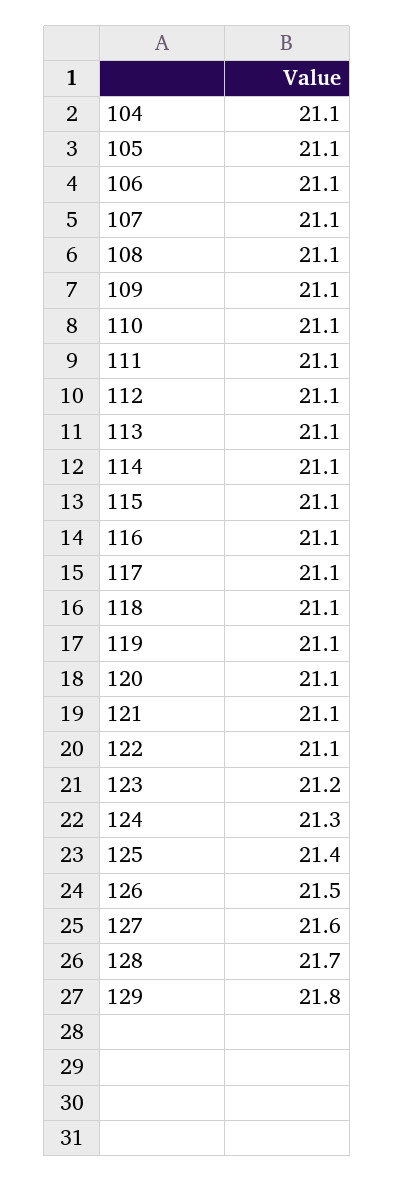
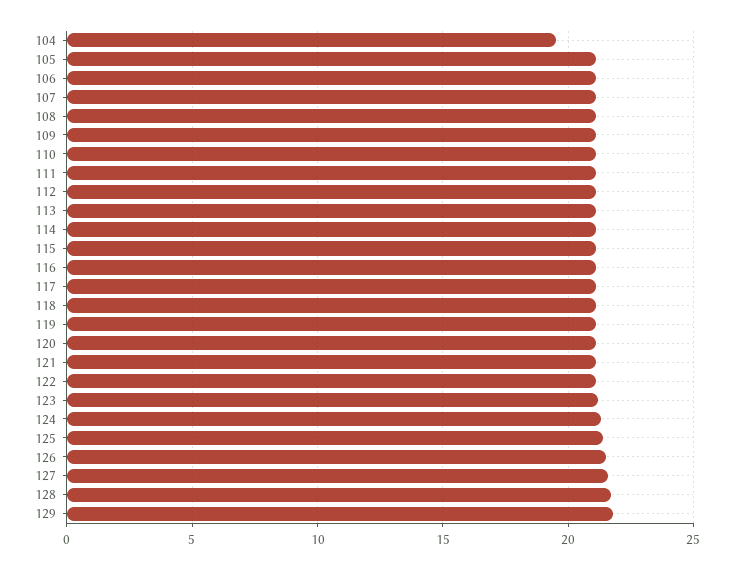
104: 21.1 -> 19.5

